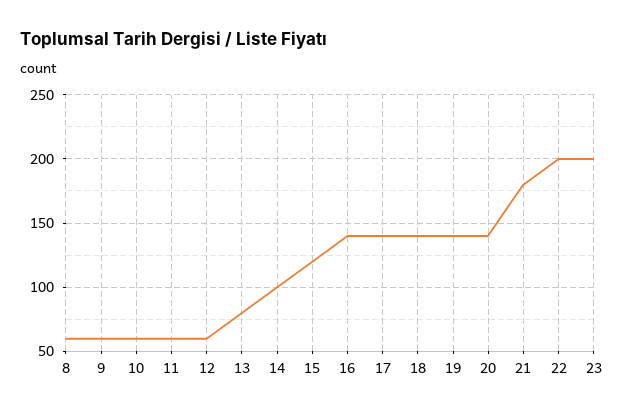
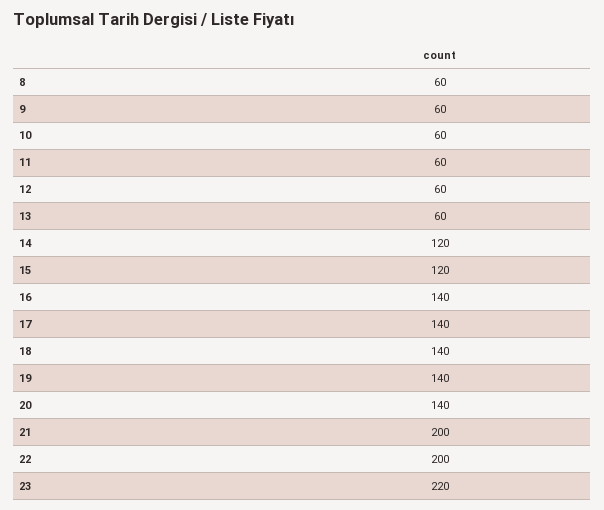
13: 80 -> 60
14: 100 -> 120
21: 180 -> 200
23: 200 -> 220

